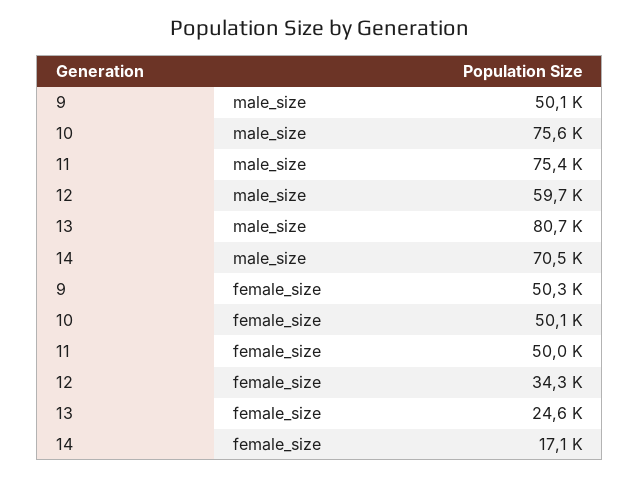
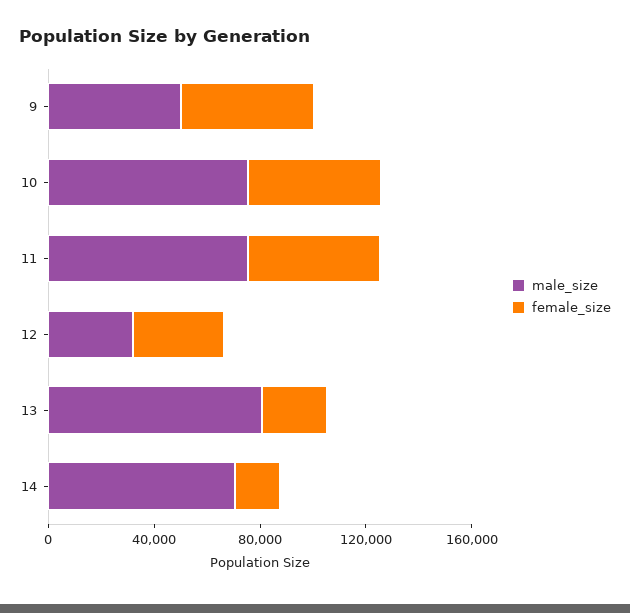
male_size, 12: 59700 -> 30000

